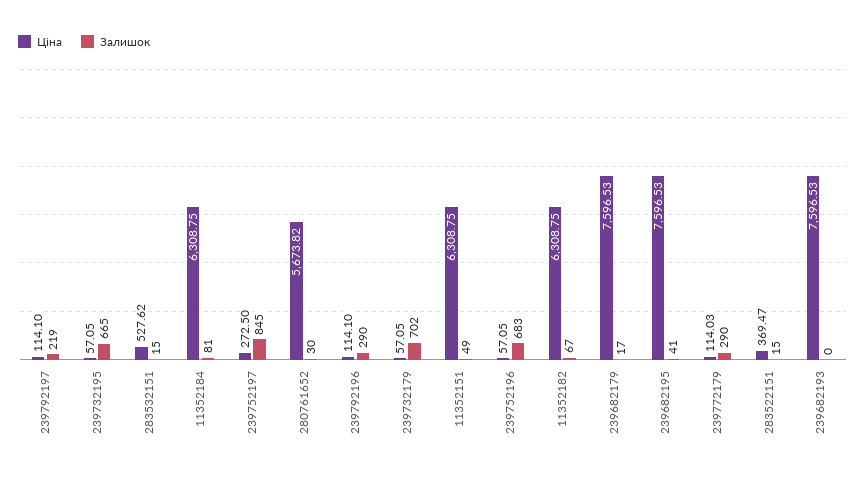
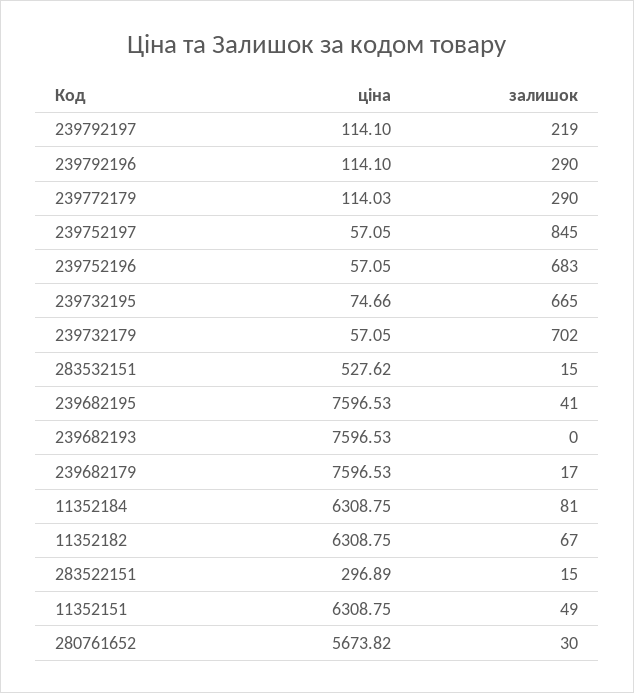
Ціна, 239732195: 57.05 -> 74.66
Ціна, 239752197: 272.5 -> 57.05
Ціна, 283522151: 369.47 -> 296.89

